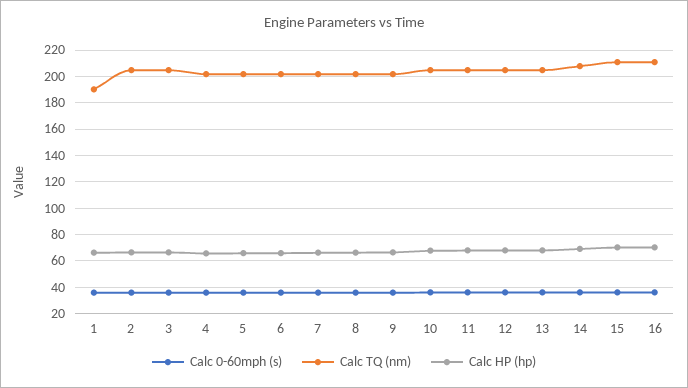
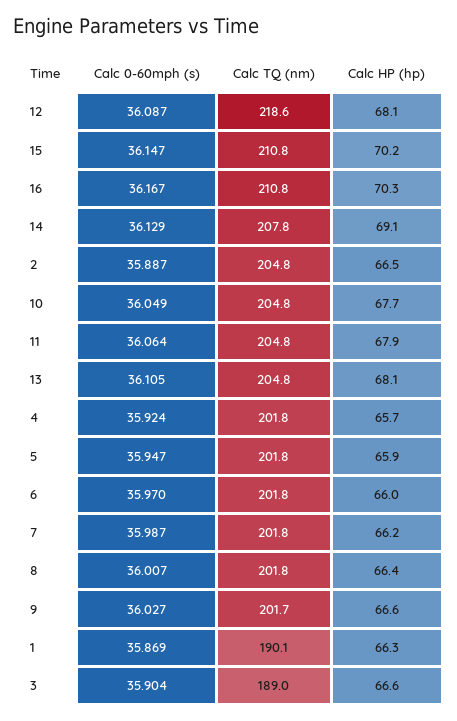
Calc TQ (nm), 3: 205 -> 189
Calc TQ (nm), 12: 205 -> 218.6

